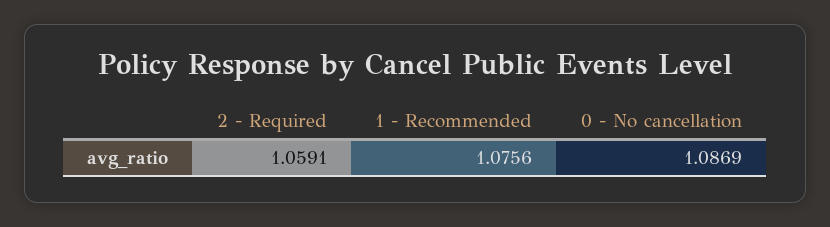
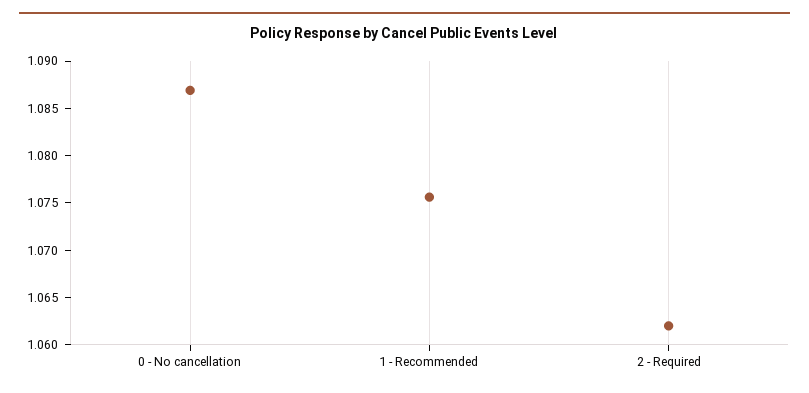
2 - Required: 1.0591 -> 1.062

